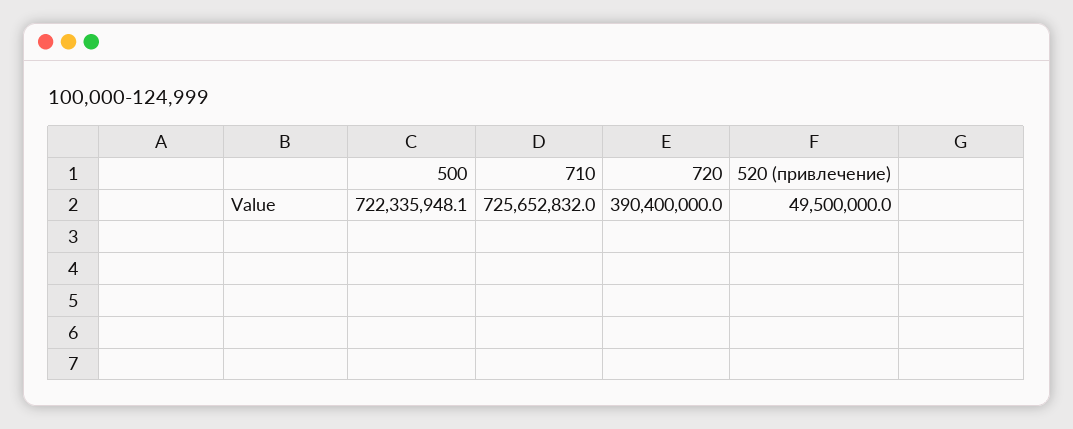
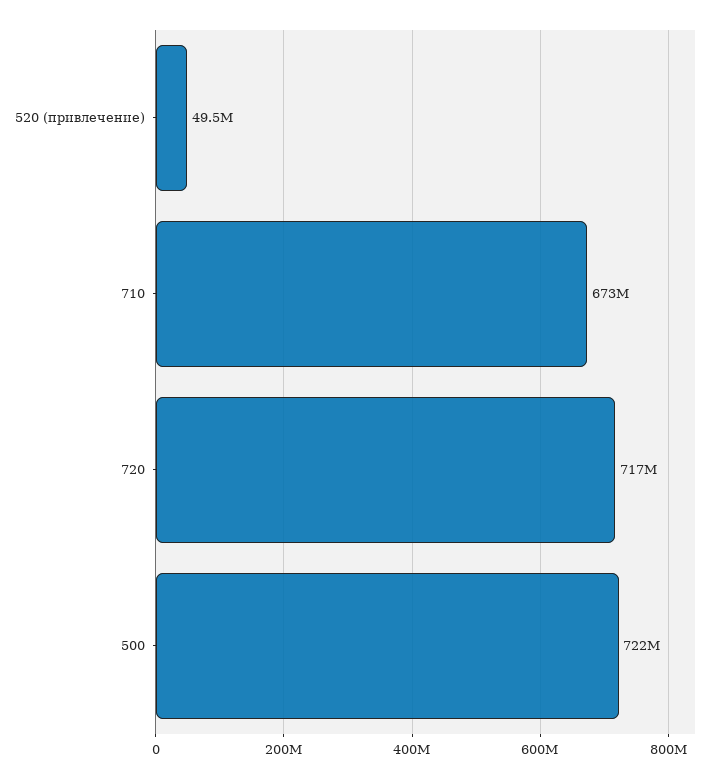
710: 725652832 -> 673000000
720: 390400000 -> 717000000

